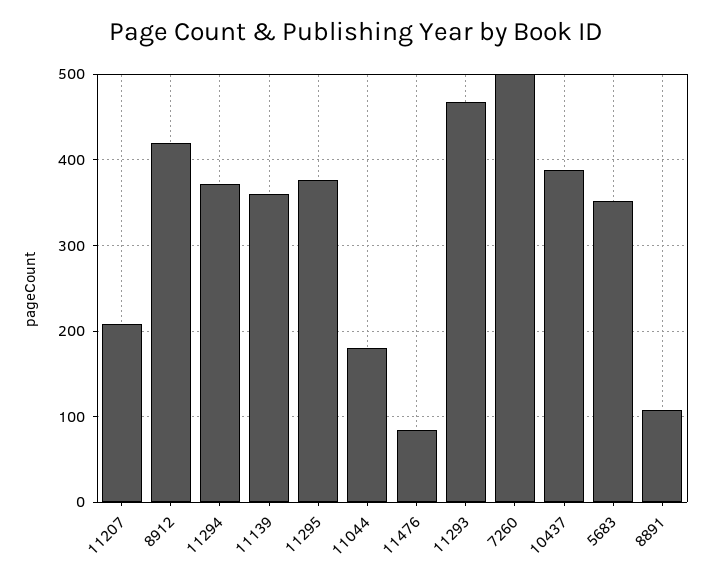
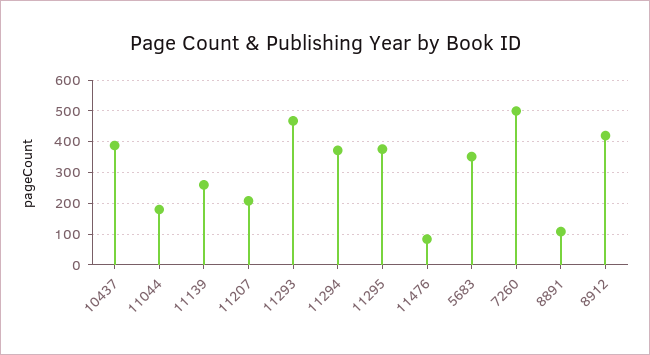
11139: 360 -> 260

